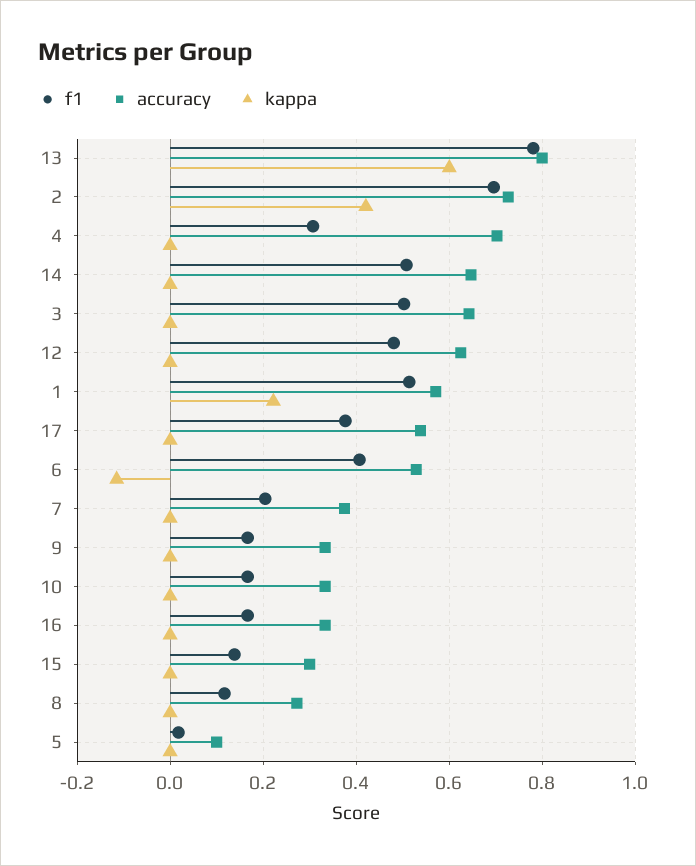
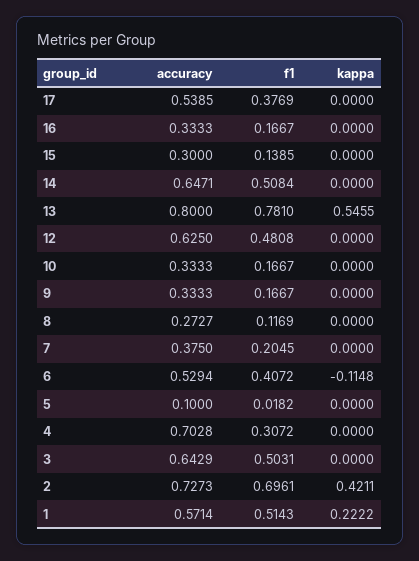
kappa, 13: 0.6 -> 0.5455

